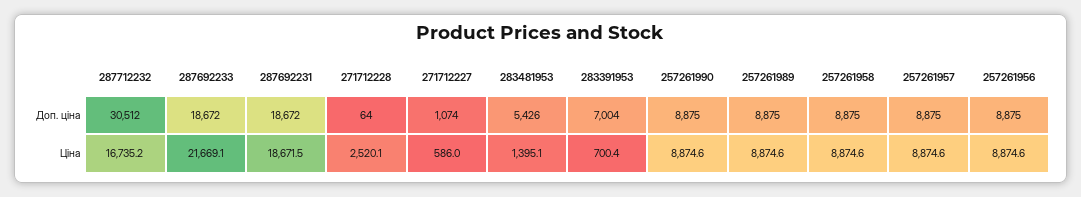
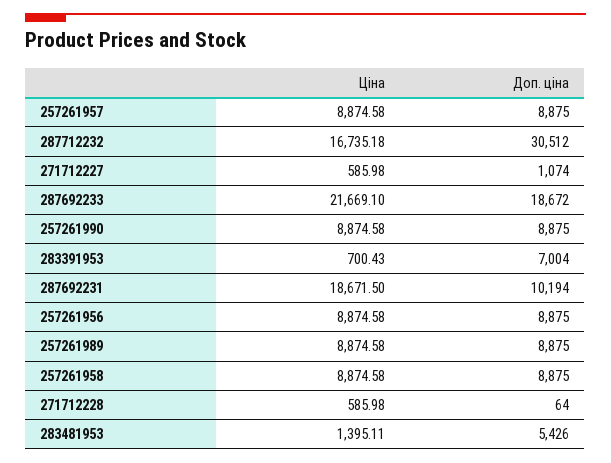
287692231, Доп. ціна: 18672 -> 10194
271712228, Ціна: 2520.1 -> 585.98

